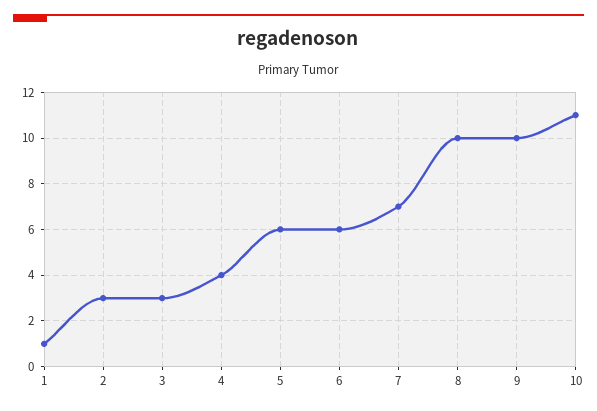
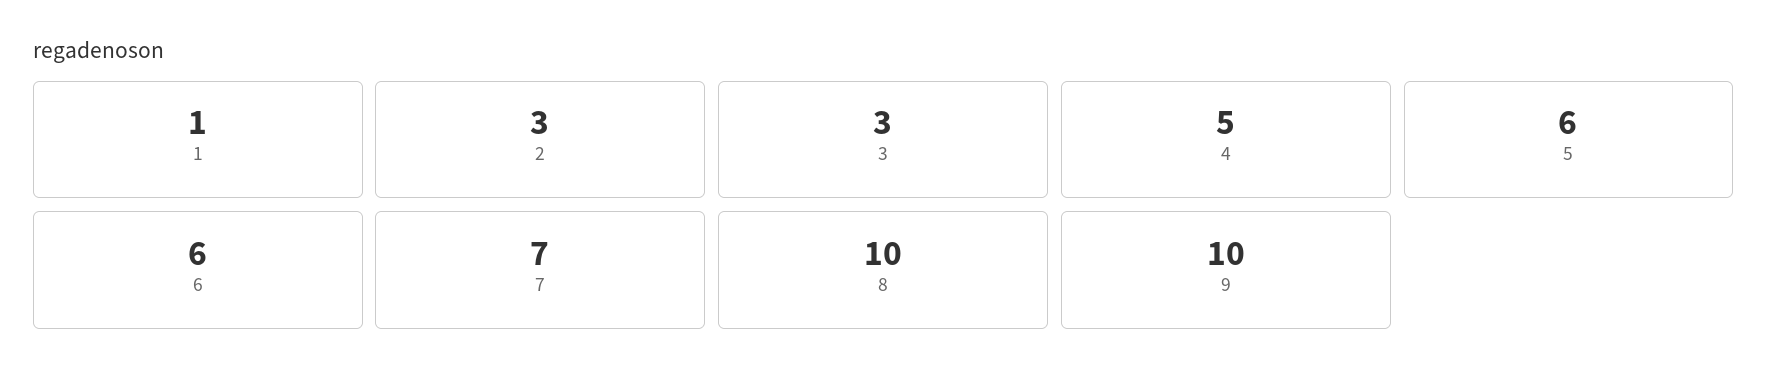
4: 4 -> 5
10: 11 -> none

